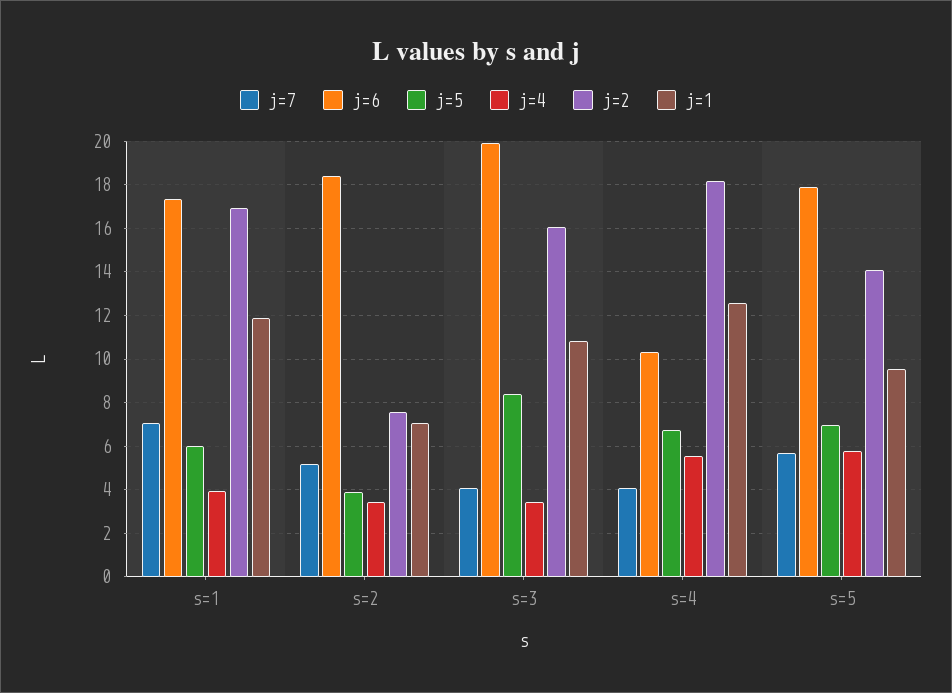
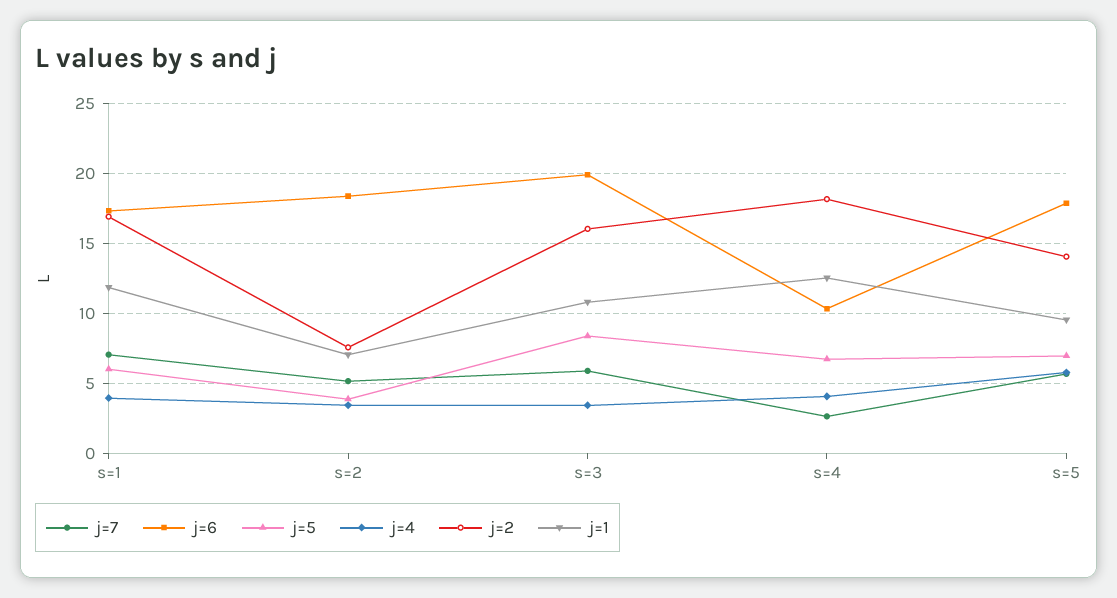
j=7, s=3: 4 -> 6
j=7, s=4: 4 -> 2.5
j=4, s=4: 5.5 -> 4

